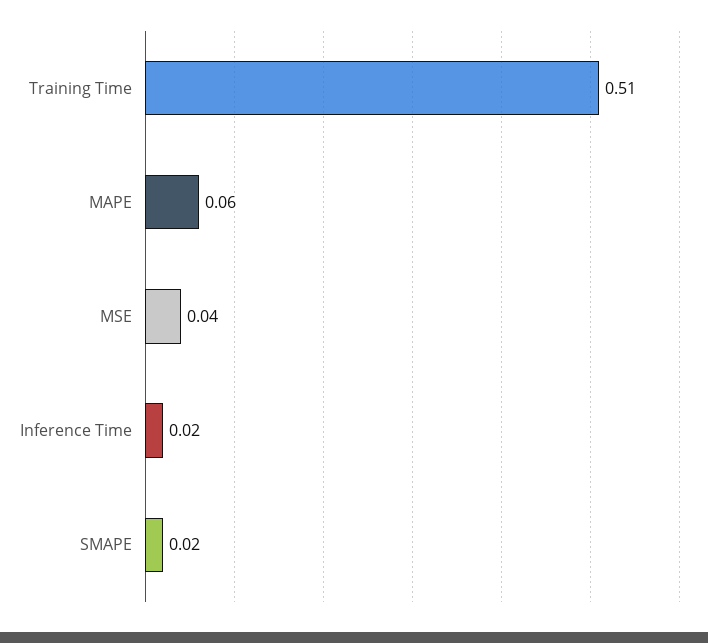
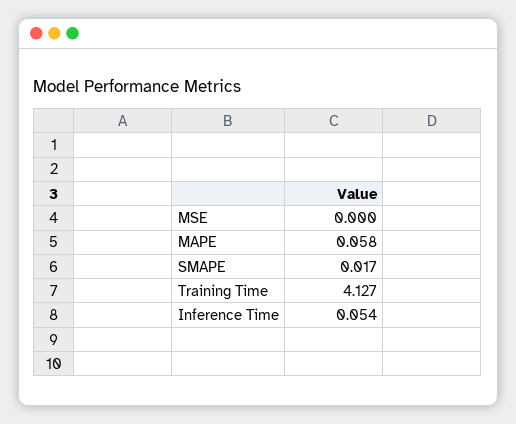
Training Time: 0.51 -> 4.127
MSE: 0.04 -> 0
Inference Time: 0.02 -> 0.054

